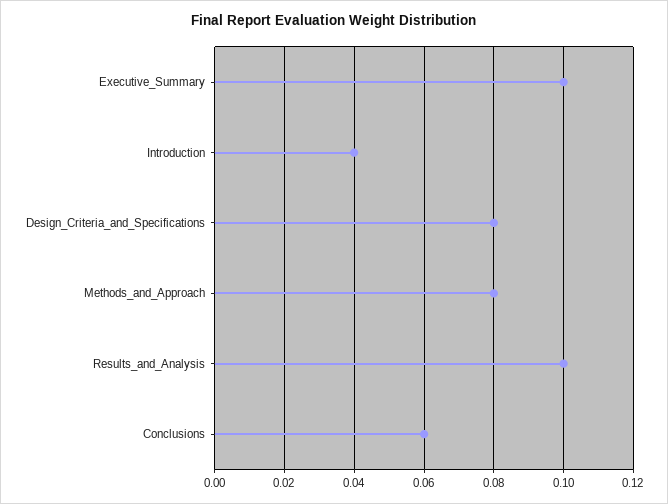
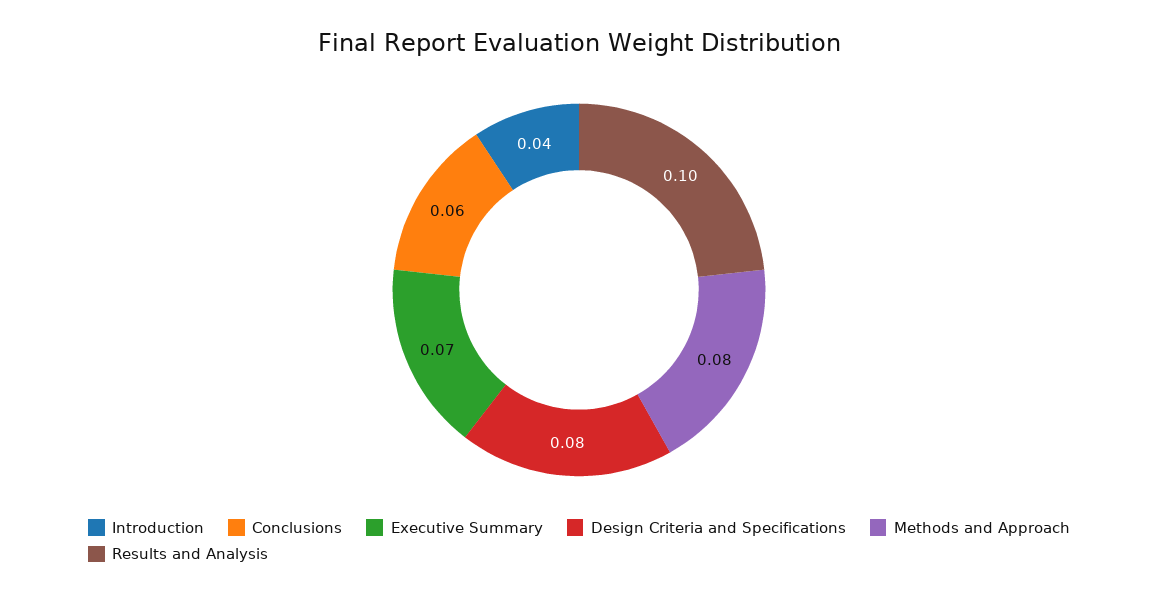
Executive_Summary: 0.1 -> 0.07

